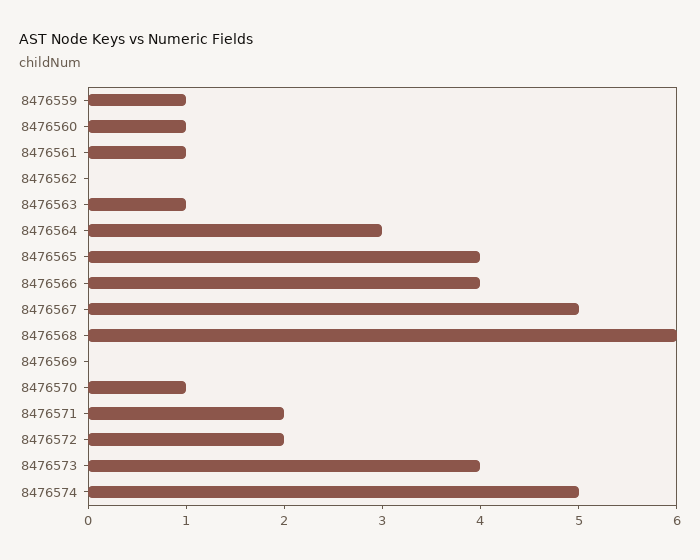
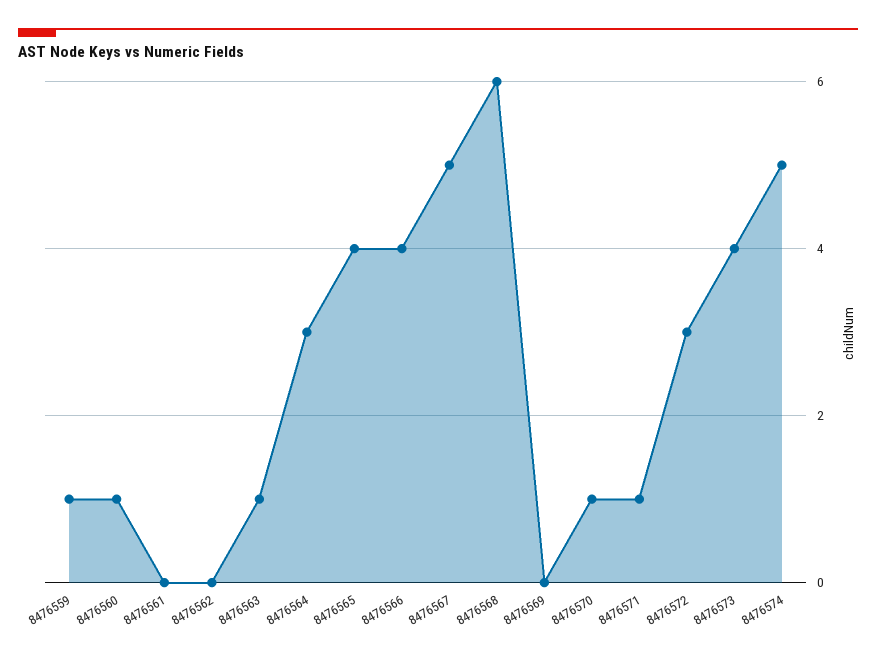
8476561: 1 -> 0
8476571: 2 -> 1
8476572: 2 -> 3

